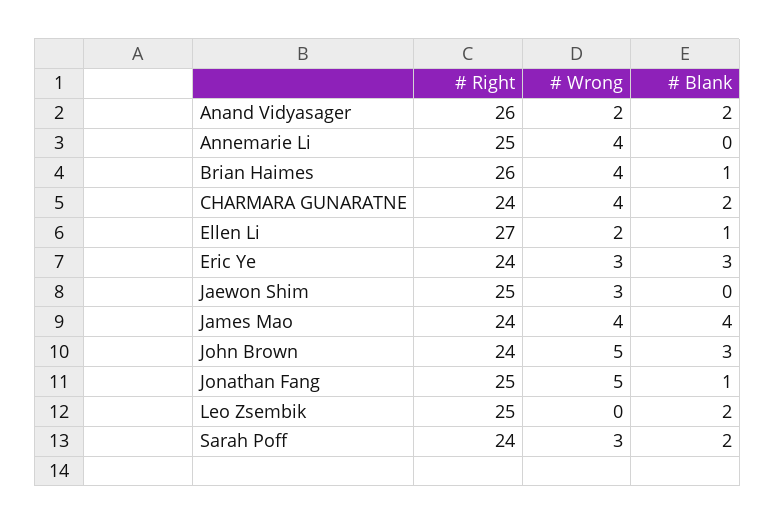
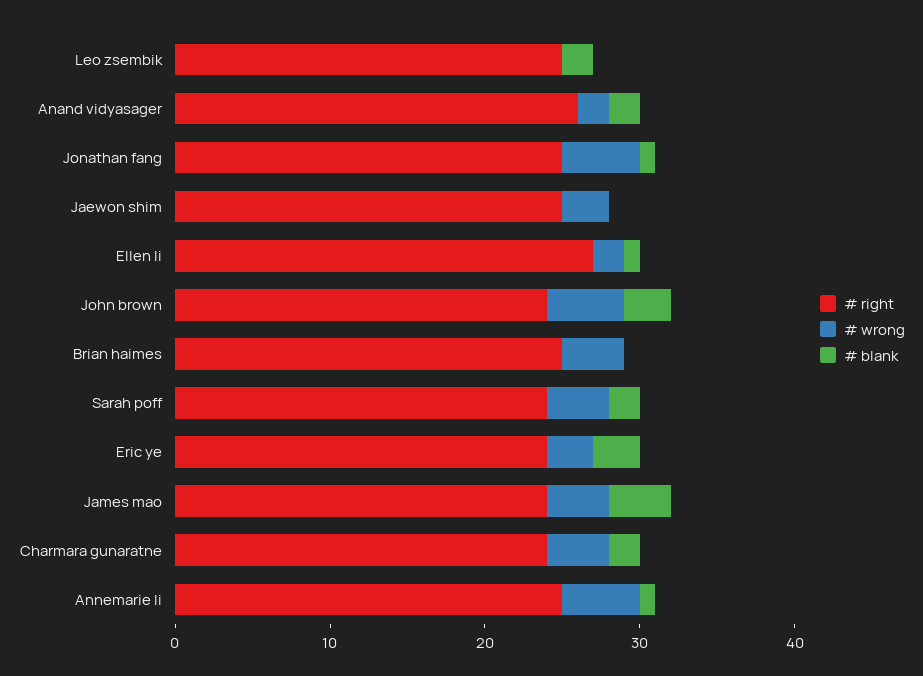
# Wrong, Annemarie Li: 4 -> 5
# Blank, Annemarie Li: 0 -> 1
# Right, Brian Haimes: 26 -> 25
# Blank, Brian Haimes: 1 -> 0
# Wrong, Sarah Poff: 3 -> 4

